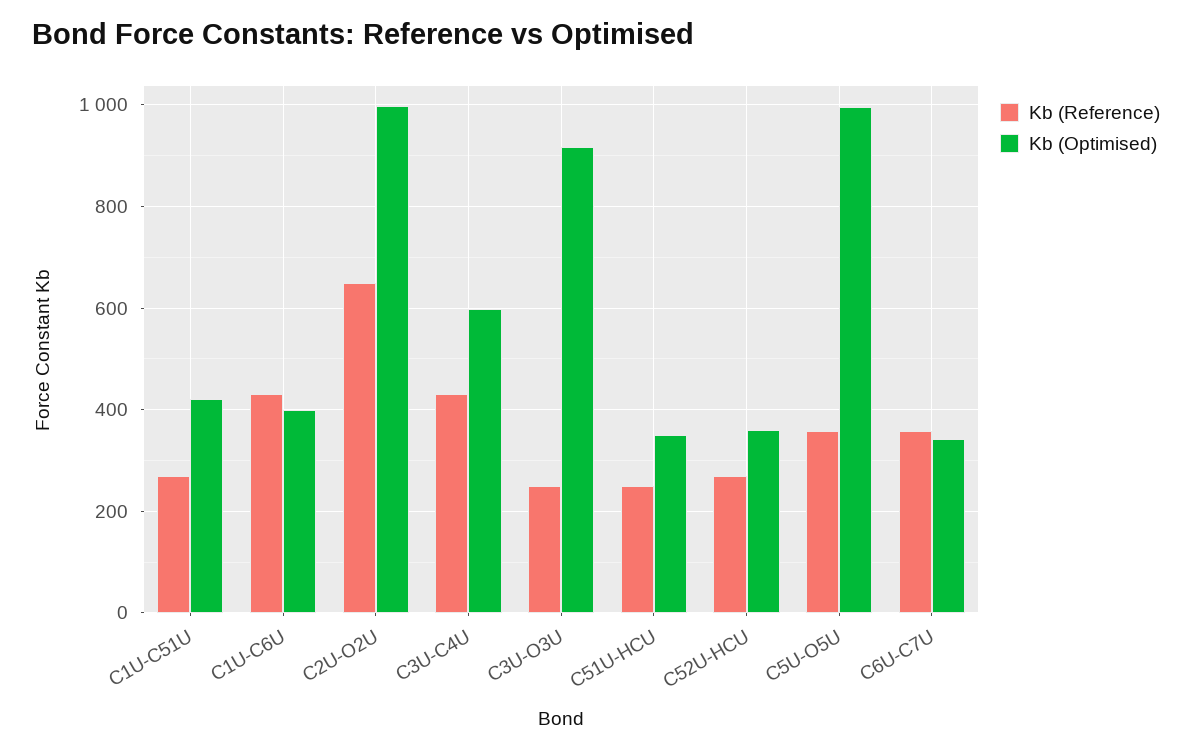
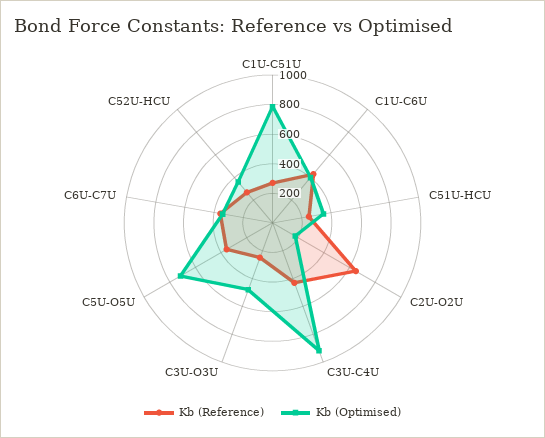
Kb (Optimised), C1U-C51U: 420 -> 800
Kb (Optimised), C2U-O2U: 1000 -> 200
Kb (Optimised), C3U-C4U: 600 -> 900
Kb (Optimised), C3U-O3U: 920 -> 500
Kb (Optimised), C5U-O5U: 1000 -> 700

